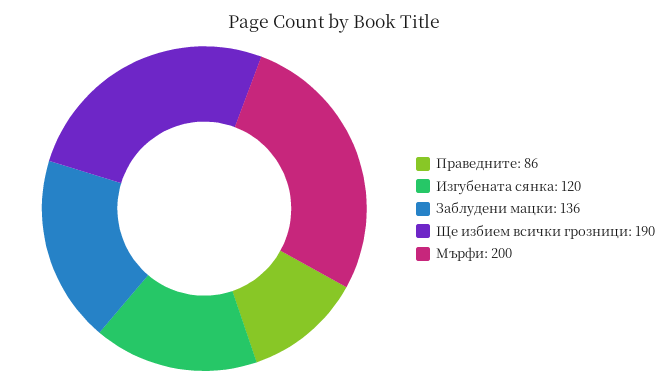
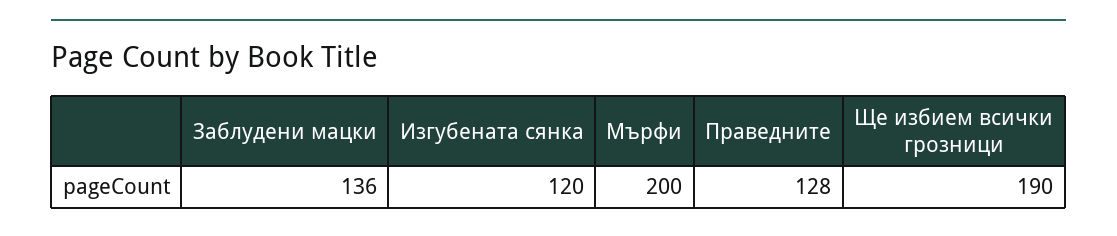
Праведните: 86 -> 128

